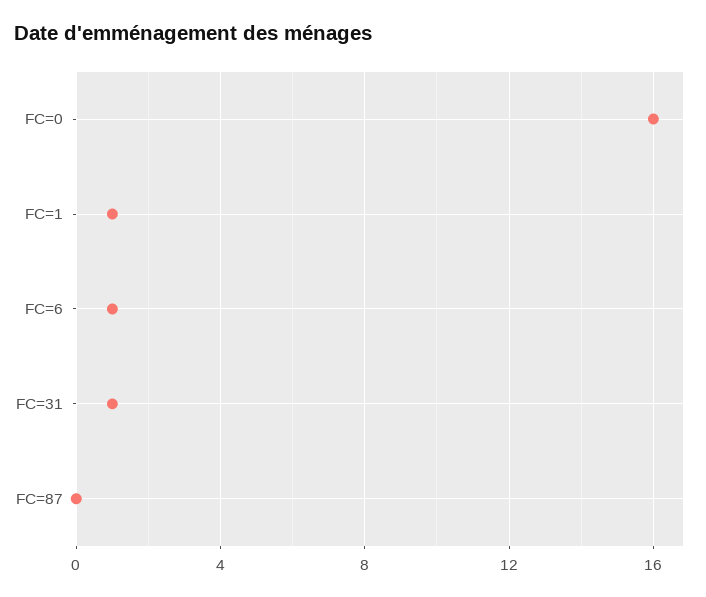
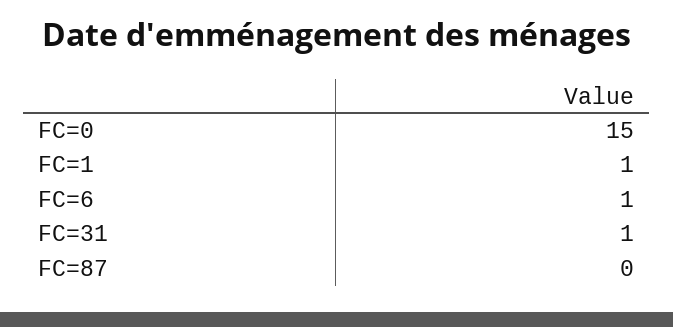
FC=0: 16 -> 15

